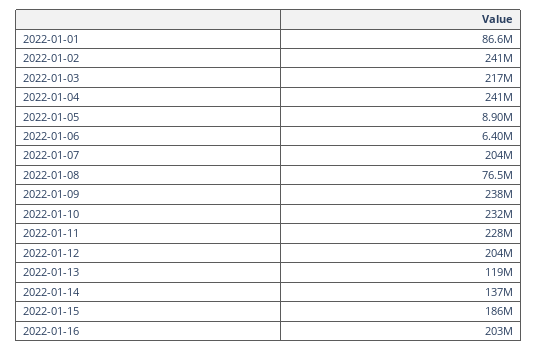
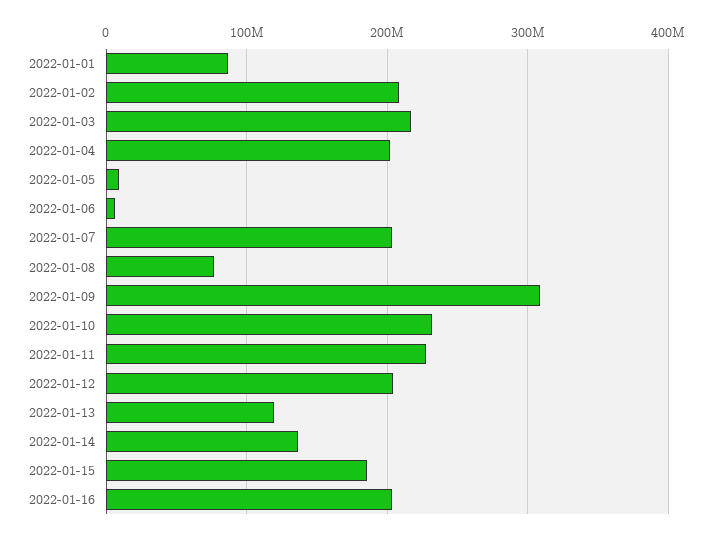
2022-01-02: 241000000 -> 210000000
2022-01-04: 241000000 -> 200000000
2022-01-09: 238000000 -> 310000000

